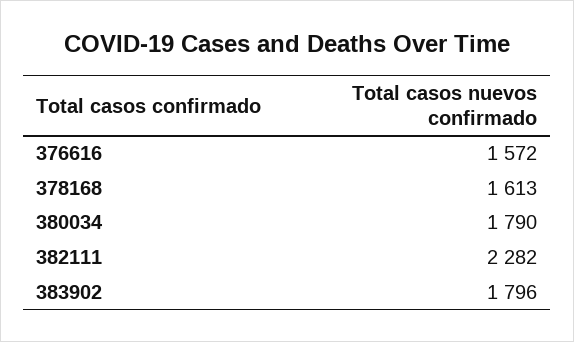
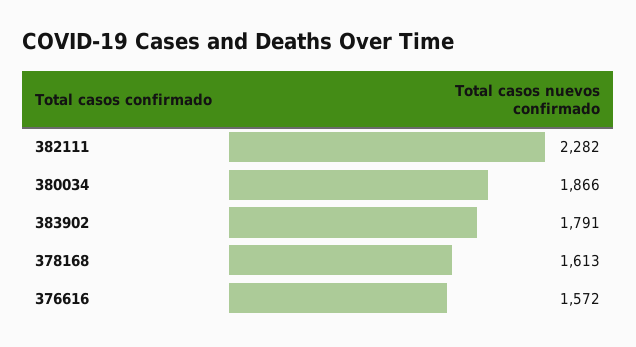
380034: 1790 -> 1866
383902: 1796 -> 1791

